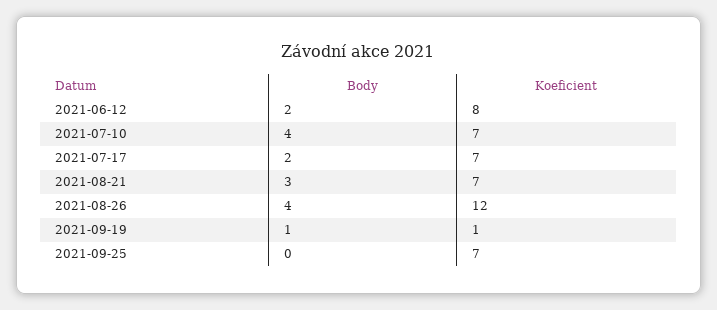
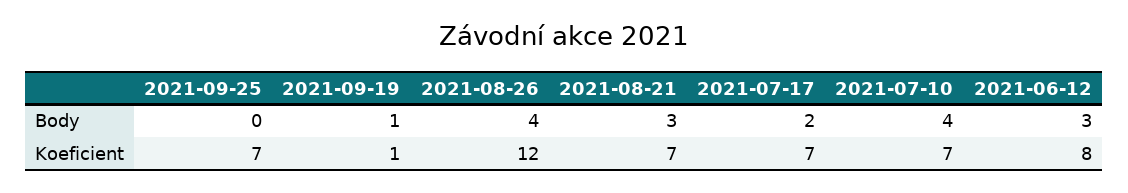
Body, 2021-06-12: 2 -> 3

